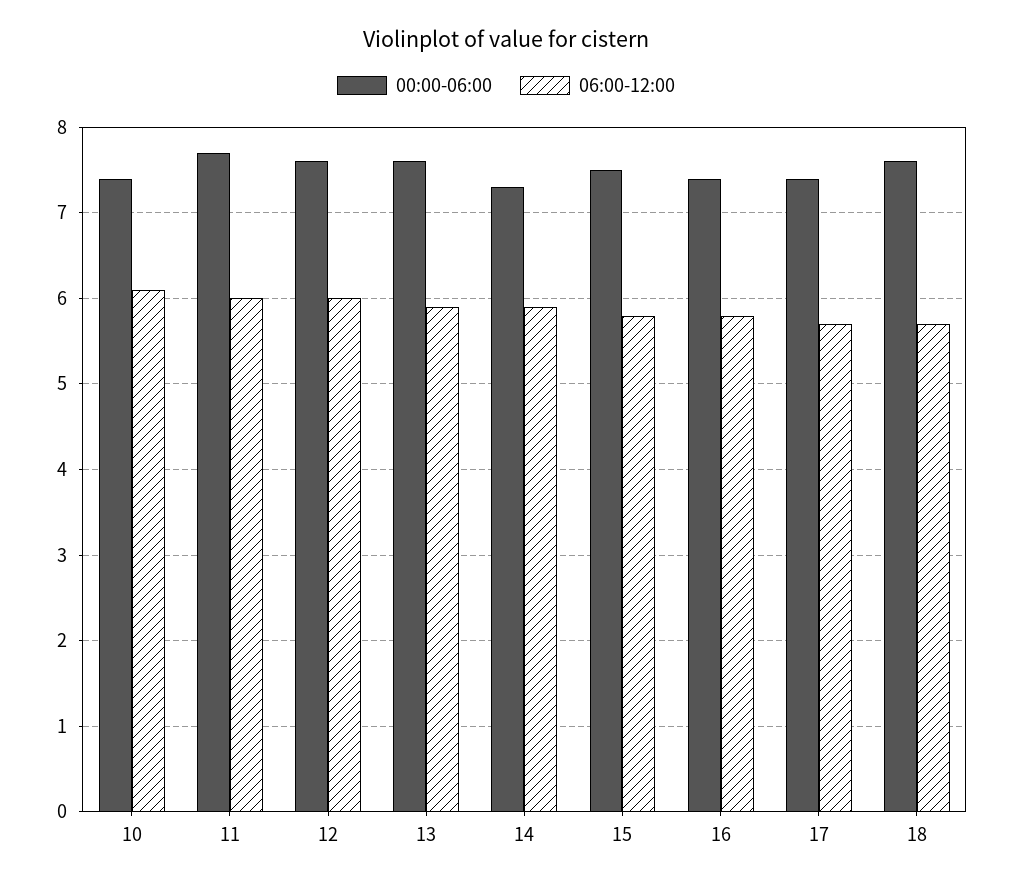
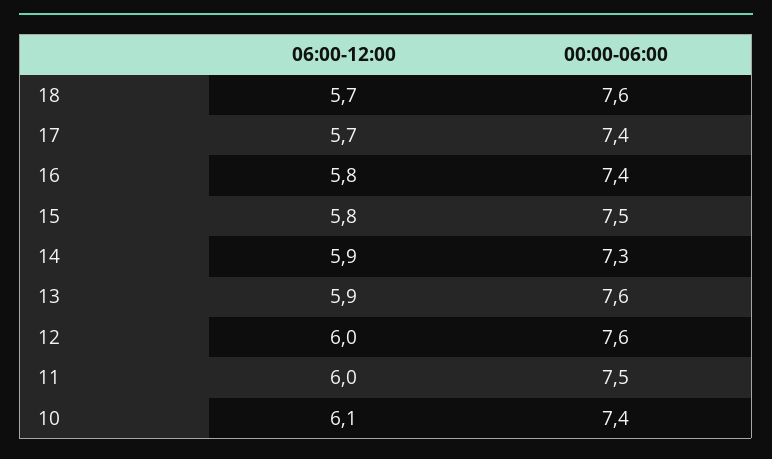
00:00-06:00, 11: 7.7 -> 7.5

